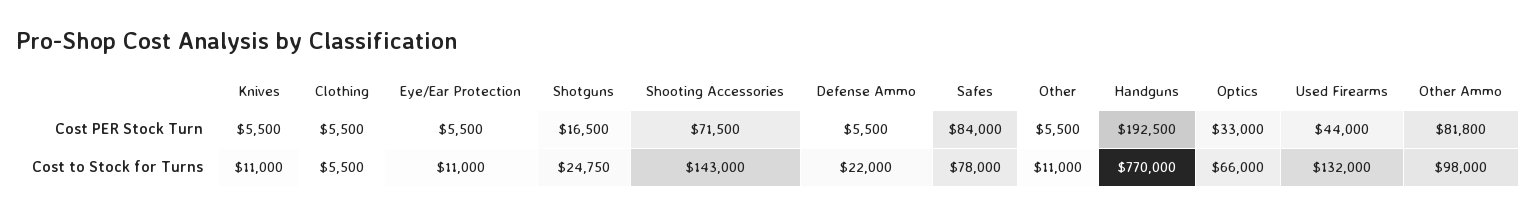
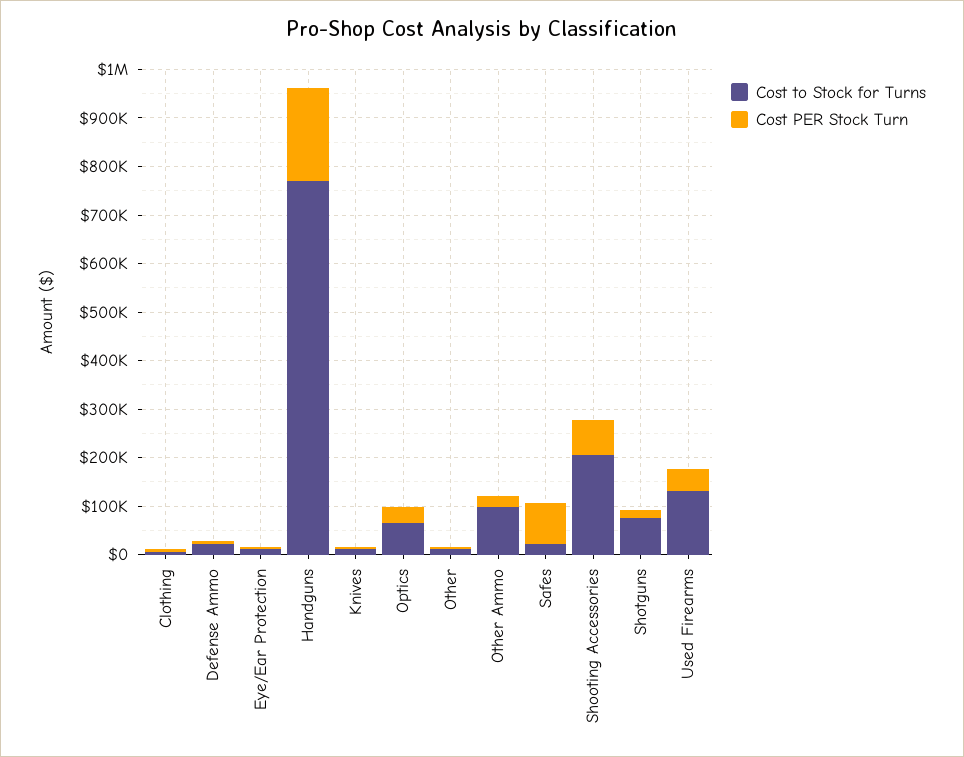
Cost PER Stock Turn, Other Ammo: 81800 -> 20000
Cost to Stock for Turns, Shotguns: 24750 -> 80000
Cost to Stock for Turns, Shooting Accessories: 143000 -> 200000
Cost to Stock for Turns, Safes: 78000 -> 20000

